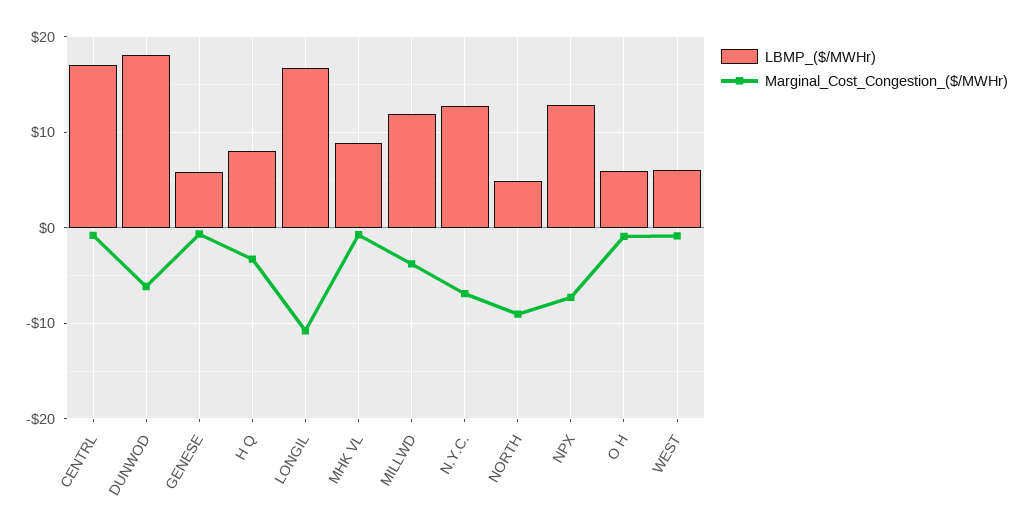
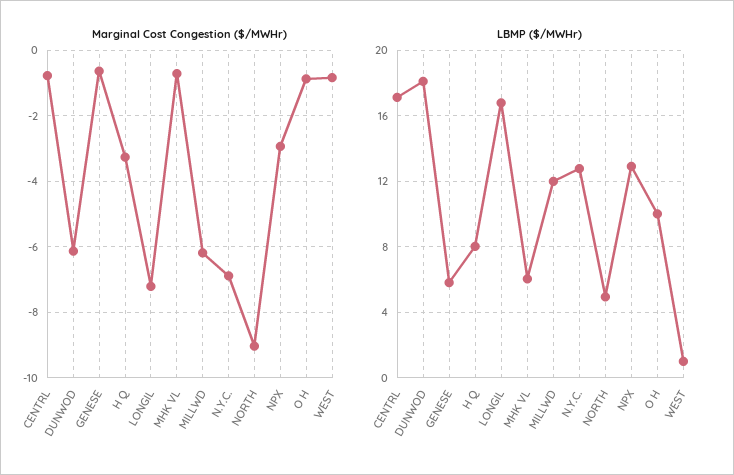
Marginal_Cost_Congestion_($/MWHr), LONGIL: -11 -> -7.2
LBMP_($/MWHr), MHK VL: 9 -> 6
Marginal_Cost_Congestion_($/MWHr), MILLWD: -4 -> -6.2
Marginal_Cost_Congestion_($/MWHr), NPX: -7 -> -3
LBMP_($/MWHr), O H: 6 -> 10
LBMP_($/MWHr), WEST: 6 -> 1

